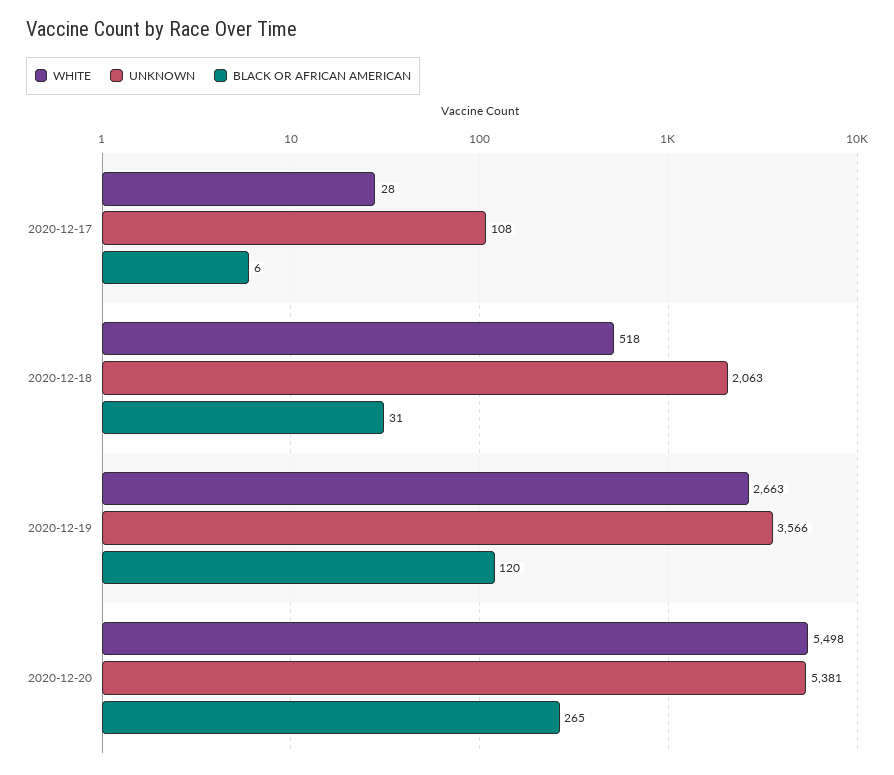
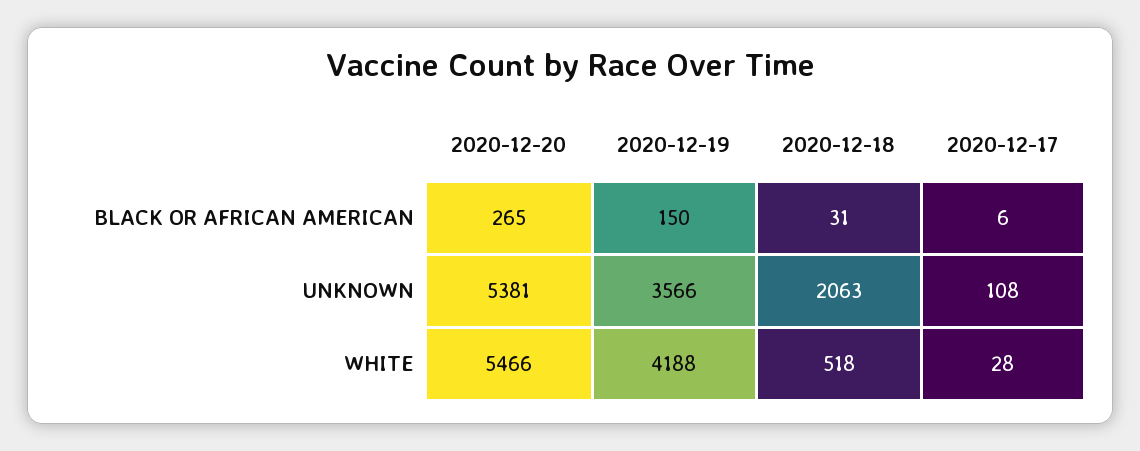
WHITE, 2020-12-19: 2663 -> 4188
BLACK OR AFRICAN AMERICAN, 2020-12-19: 120 -> 150
WHITE, 2020-12-20: 5498 -> 5466

